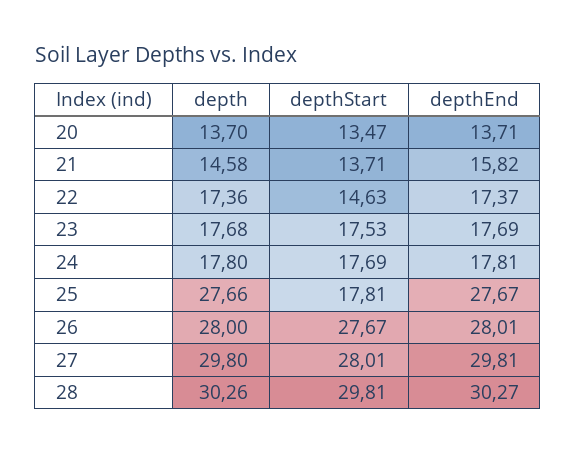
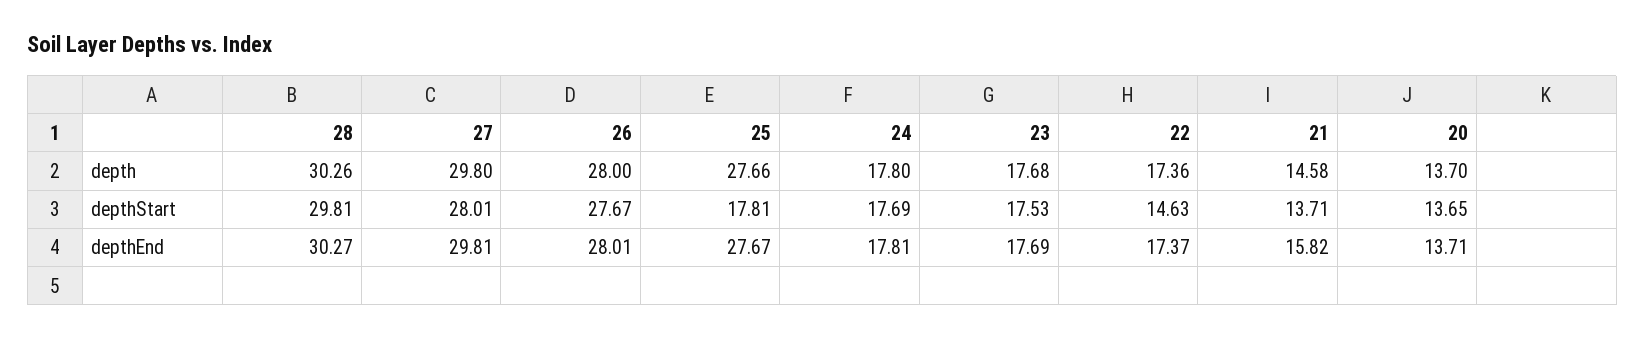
depthStart, 20: 13.47 -> 13.65

